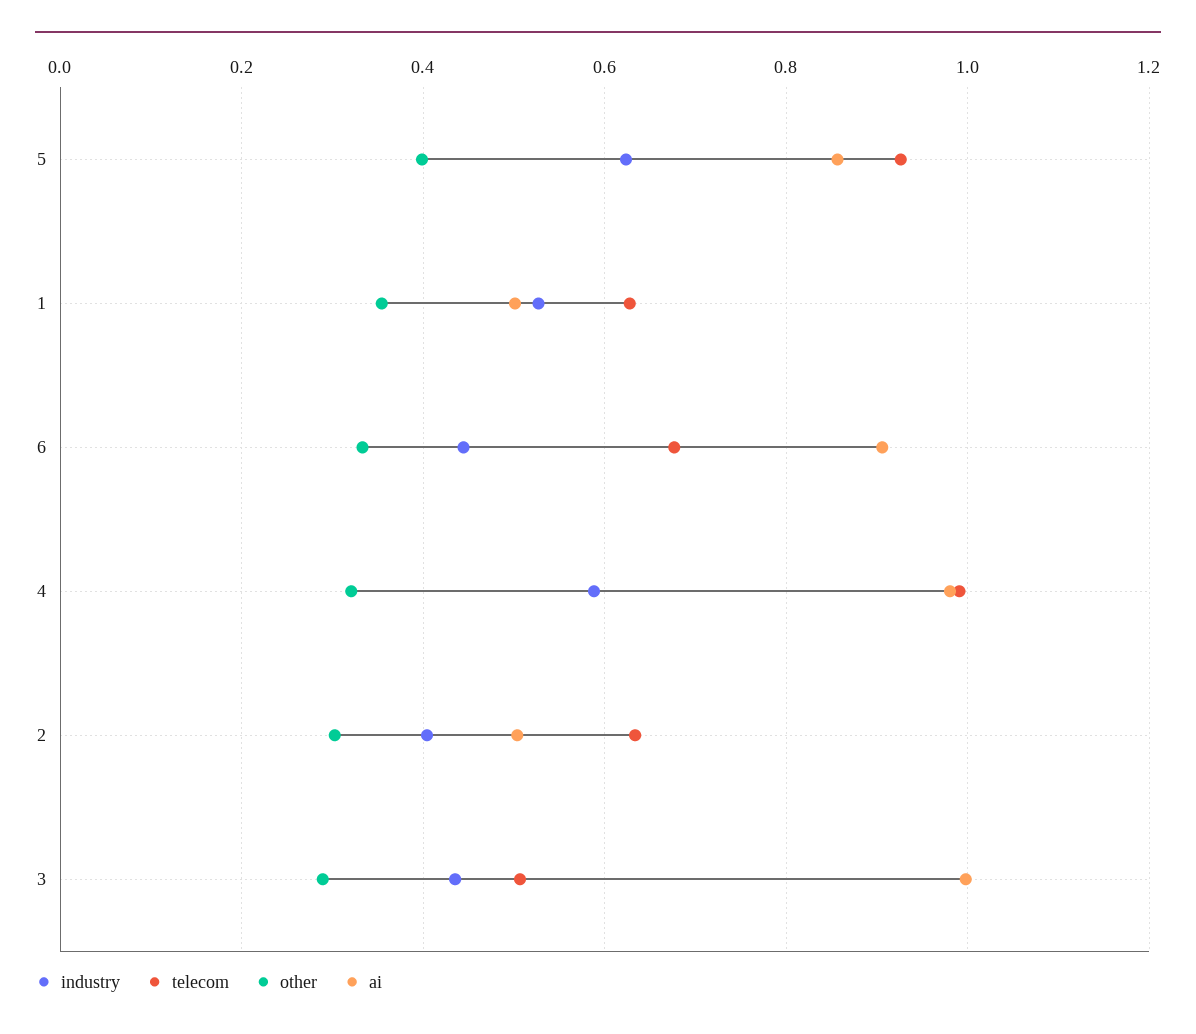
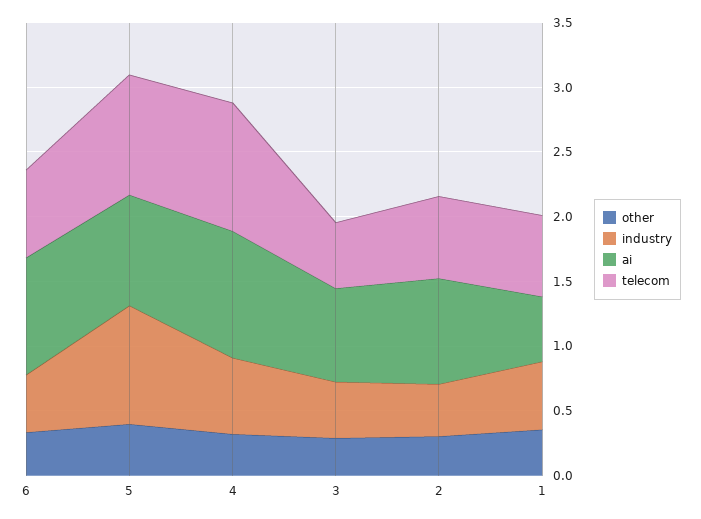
industry, 5: 0.62 -> 0.9
ai, 2: 0.5 -> 0.8
ai, 3: 1 -> 0.7

